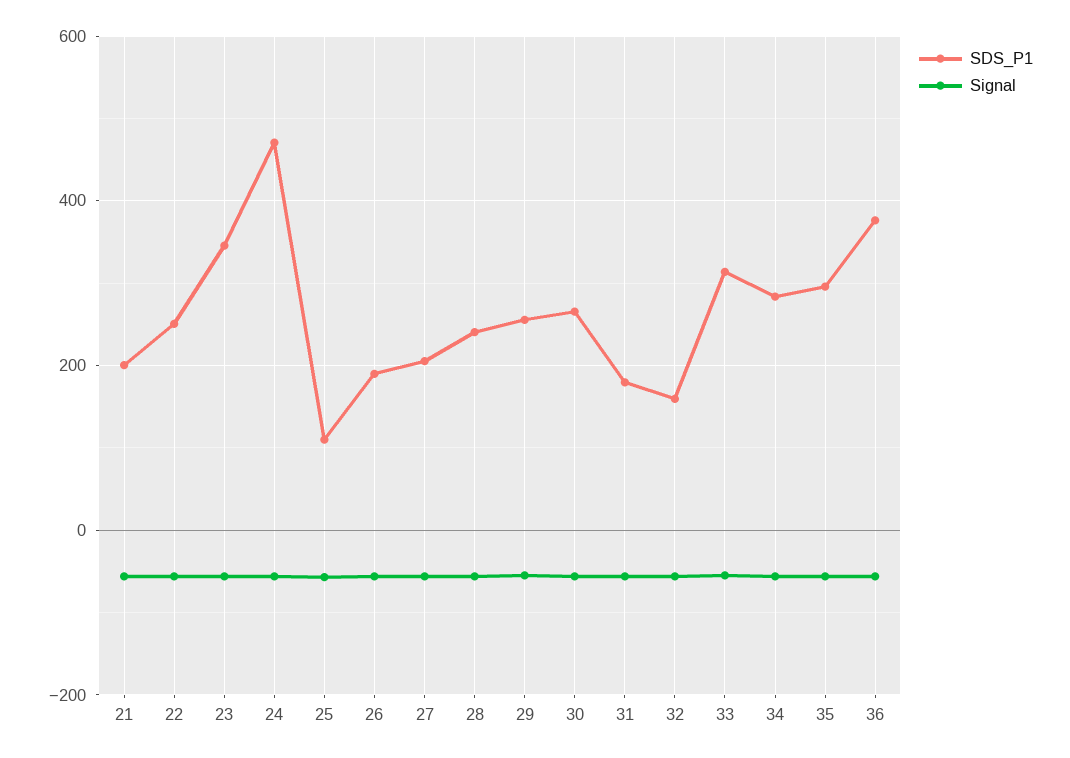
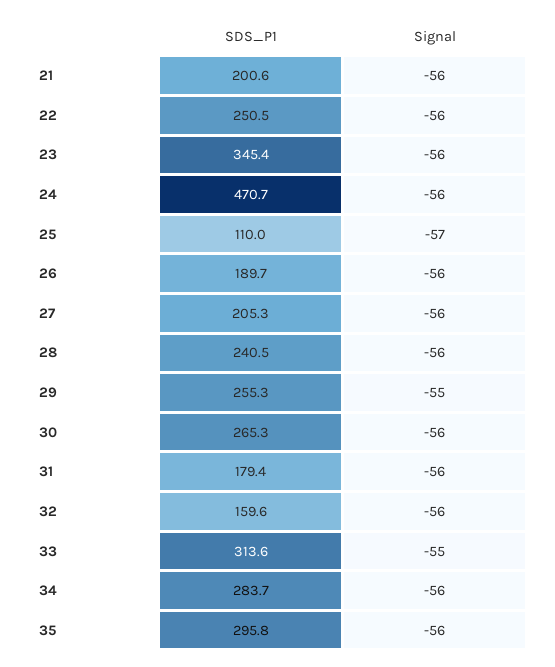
SDS_P1, 36: 380 -> none
Signal, 36: -60 -> none

